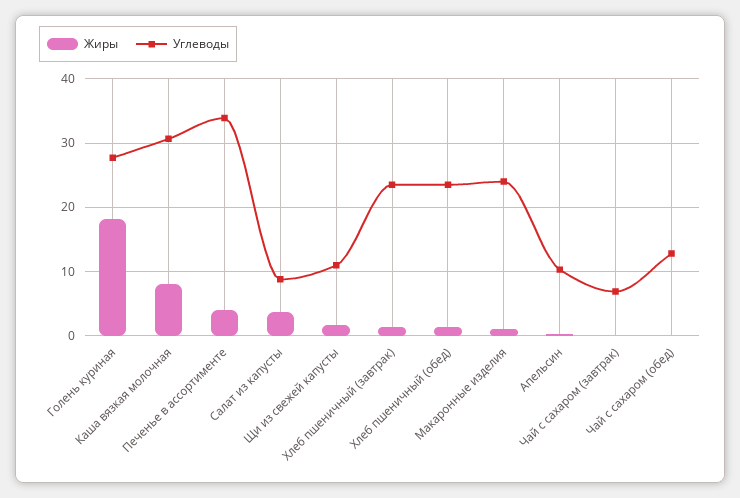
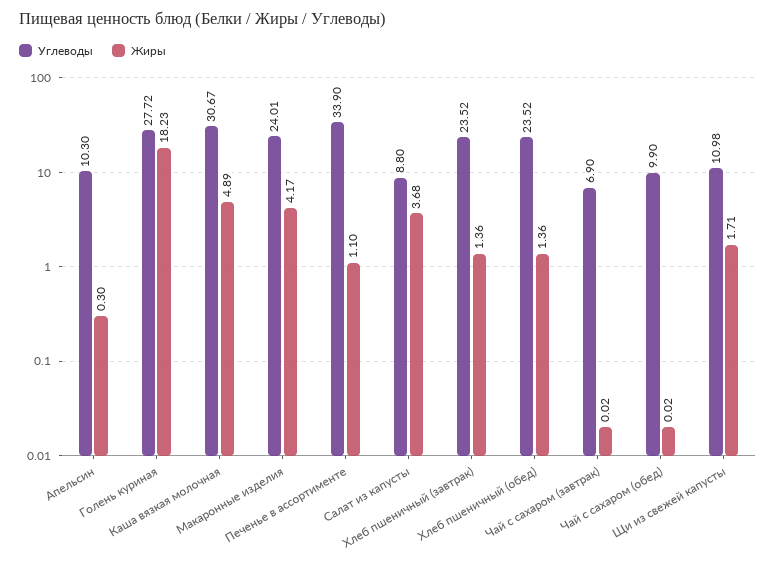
Жиры, Каша вязкая молочная: 8 -> 4.89
Жиры, Печенье в ассортименте: 4 -> 1.1
Жиры, Макаронные изделия: 1 -> 4.17
Углеводы, Чай с сахаром (обед): 13 -> 9.9

